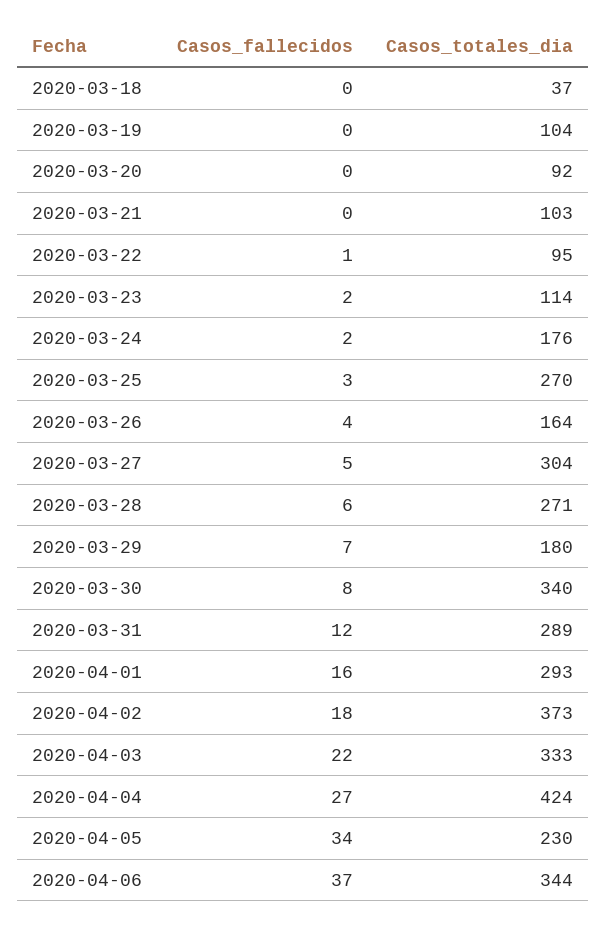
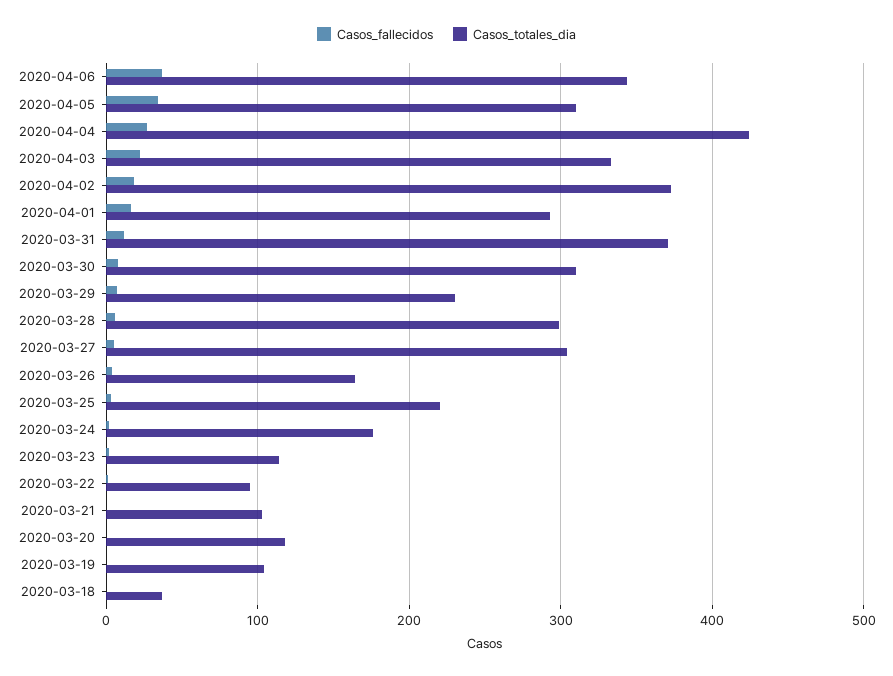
Casos_totales_dia, 2020-03-20: 92 -> 120
Casos_totales_dia, 2020-03-25: 270 -> 220
Casos_totales_dia, 2020-03-28: 271 -> 300
Casos_totales_dia, 2020-03-29: 180 -> 230
Casos_totales_dia, 2020-03-30: 340 -> 310
Casos_totales_dia, 2020-03-31: 289 -> 370
Casos_totales_dia, 2020-04-05: 230 -> 310

